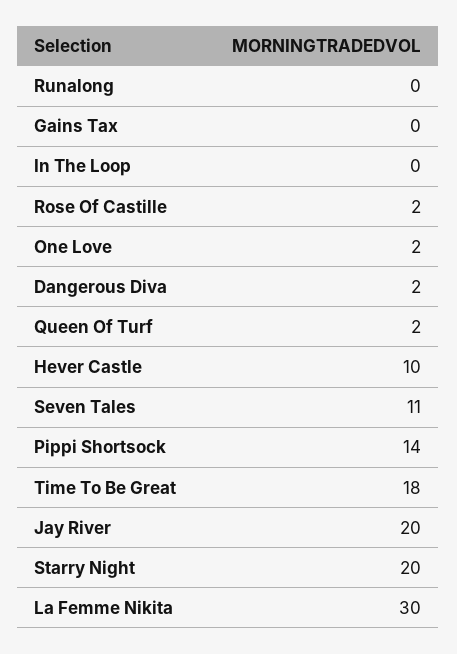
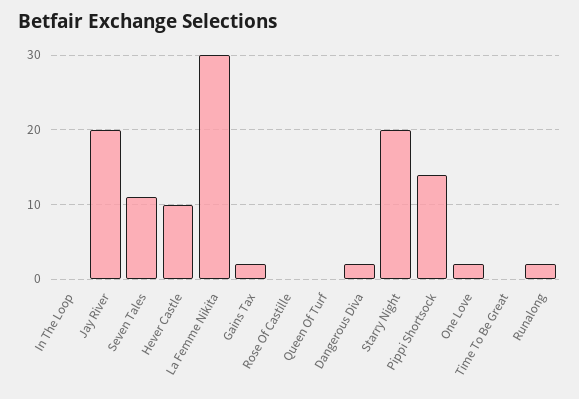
Runalong: 0 -> 2
Gains Tax: 0 -> 2
Rose Of Castille: 2 -> 0
Queen Of Turf: 2 -> 0
Time To Be Great: 18 -> 0

